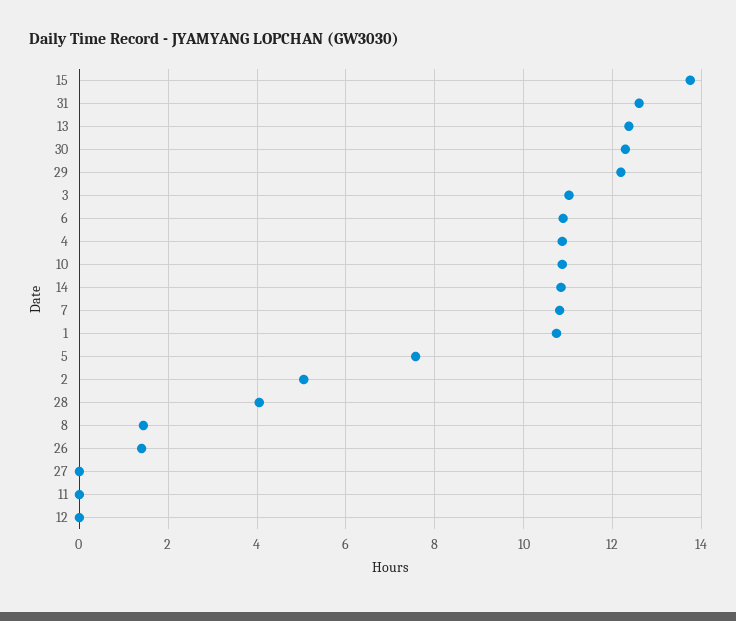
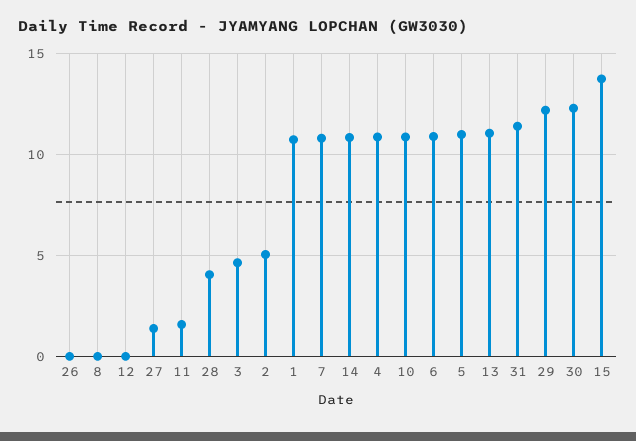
31: 12.6 -> 11.5
13: 12.4 -> 11
3: 11 -> 4.5
5: 7.6 -> 11
8: 1.4 -> 0
26: 1.4 -> 0
27: 0 -> 1.5
11: 0 -> 1.5

